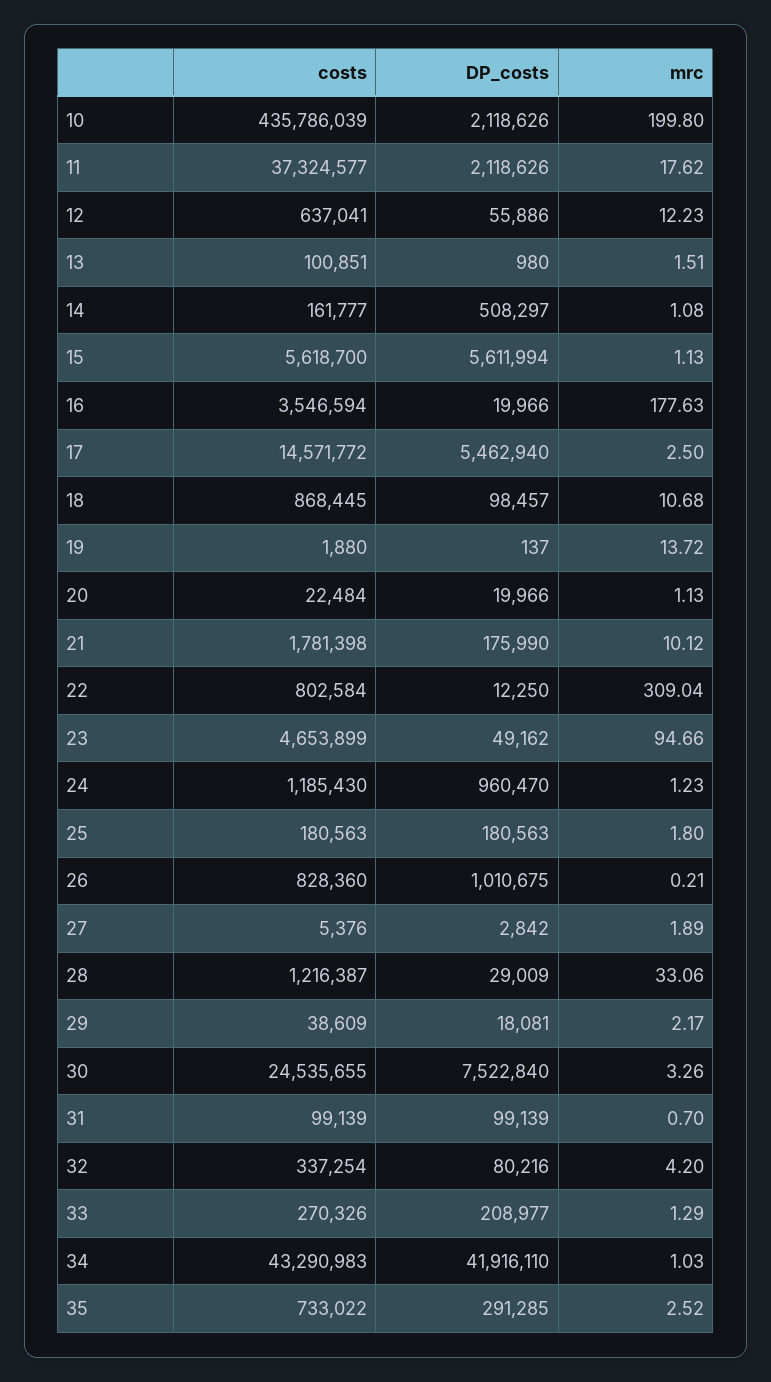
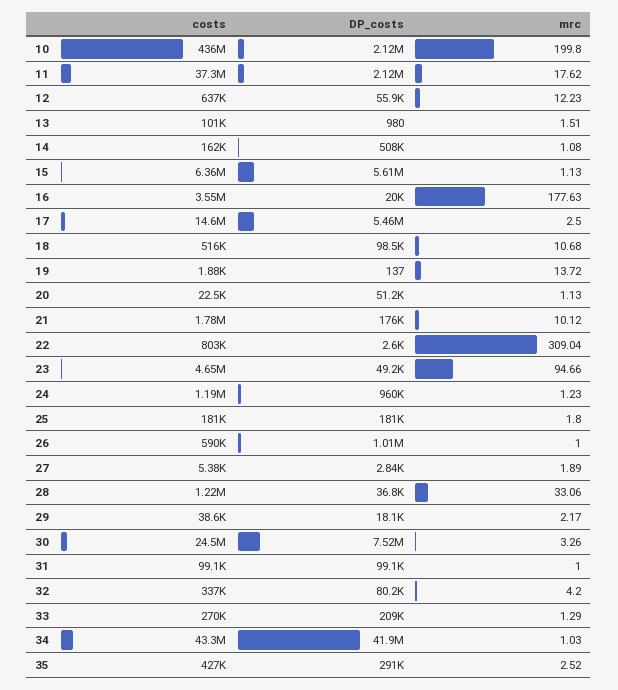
costs, 15: 5618700 -> 6360000
costs, 18: 868445 -> 516000
DP_costs, 20: 19966 -> 51200
DP_costs, 22: 12250 -> 2600
costs, 26: 828360 -> 590000
mrc, 26: 0.21 -> 1
DP_costs, 28: 29009 -> 36800
mrc, 31: 0.7 -> 1
costs, 35: 733022 -> 427000

